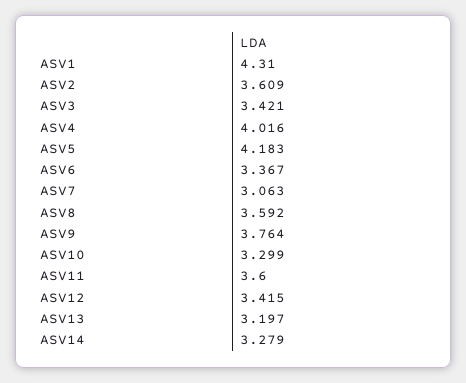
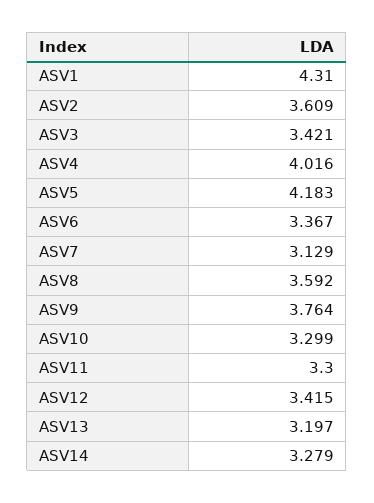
ASV7: 3.063 -> 3.129
ASV11: 3.6 -> 3.3

